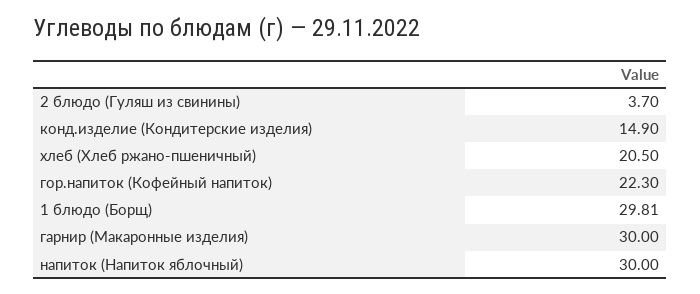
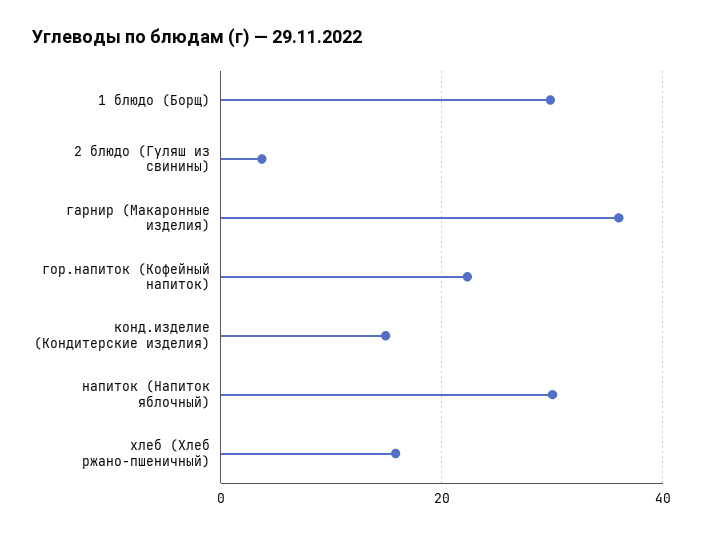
хлеб (Хлеб ржано-пшеничный): 20.5 -> 16
гарнир (Макаронные изделия): 30 -> 36

